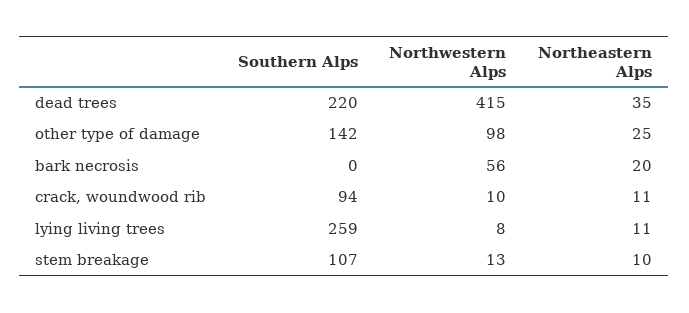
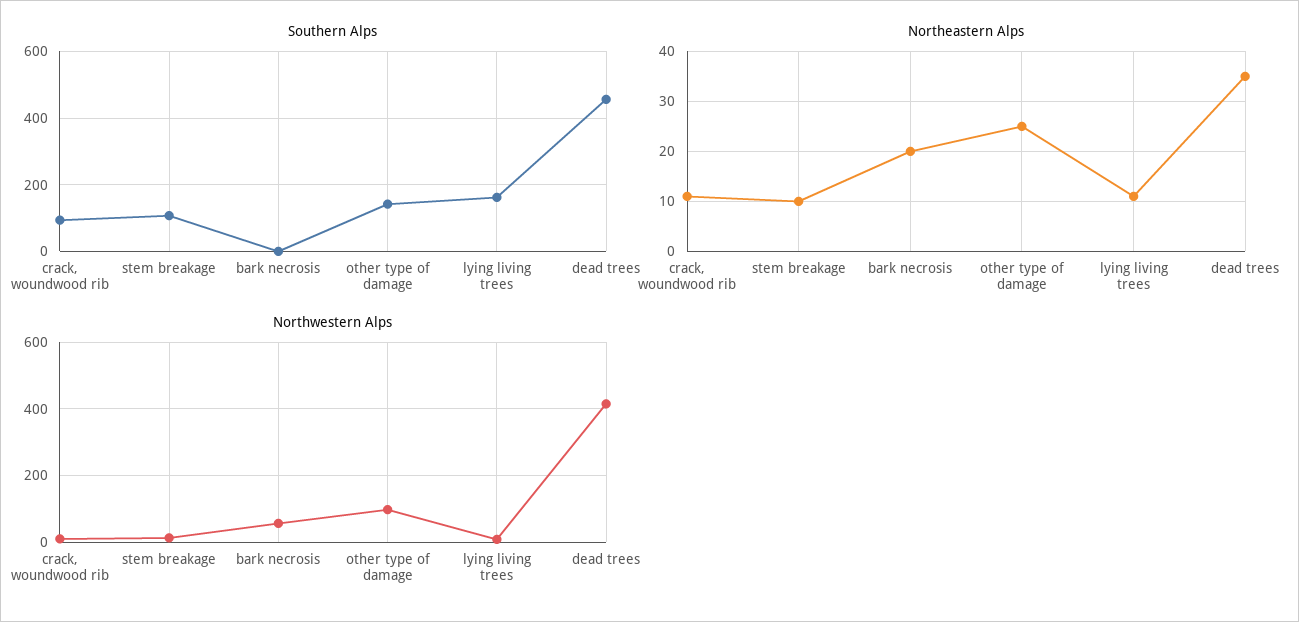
Southern Alps, dead trees: 220 -> 460
Southern Alps, lying living trees: 259 -> 160

